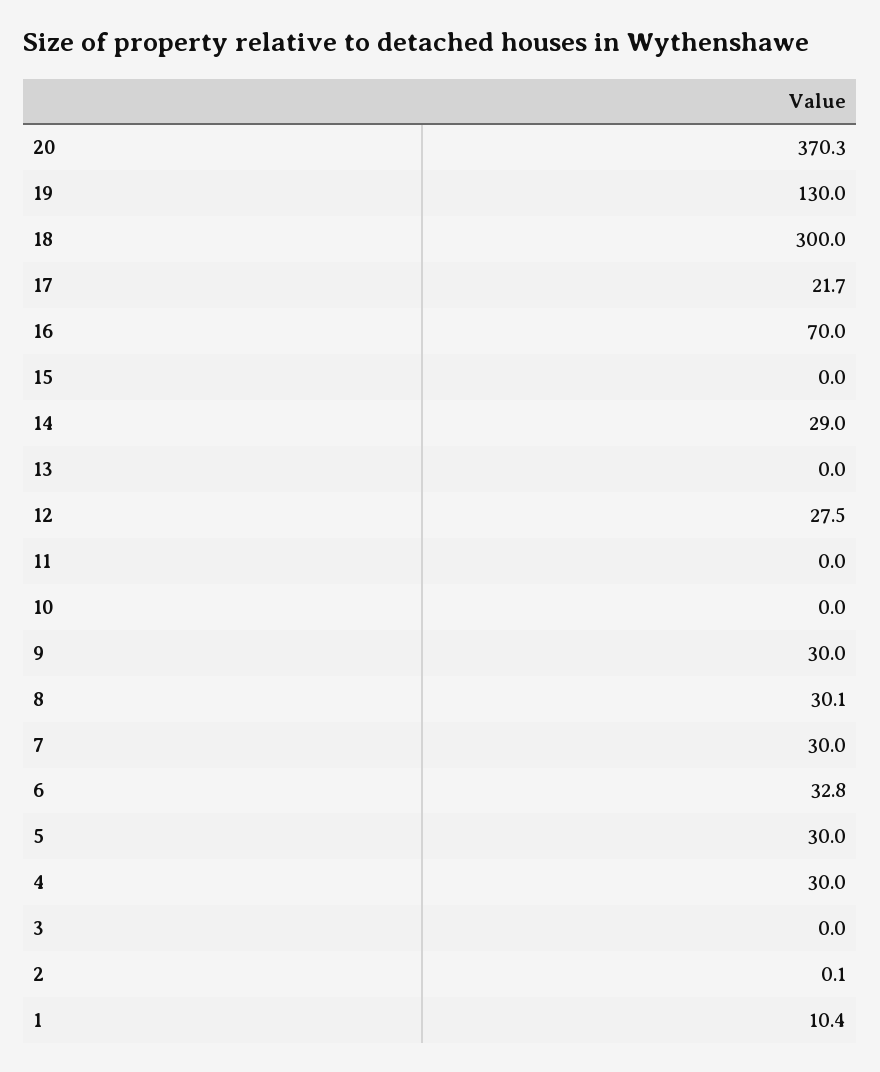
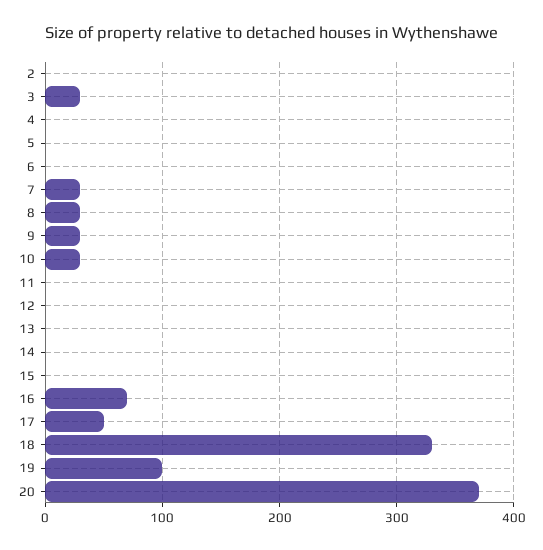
19: 130 -> 100
18: 300 -> 330
17: 21.7 -> 50
14: 29 -> 0
12: 27.5 -> 0
10: 0 -> 30
6: 32.8 -> 0
5: 30 -> 0
4: 30 -> 0
3: 0 -> 30
1: 10.4 -> none

